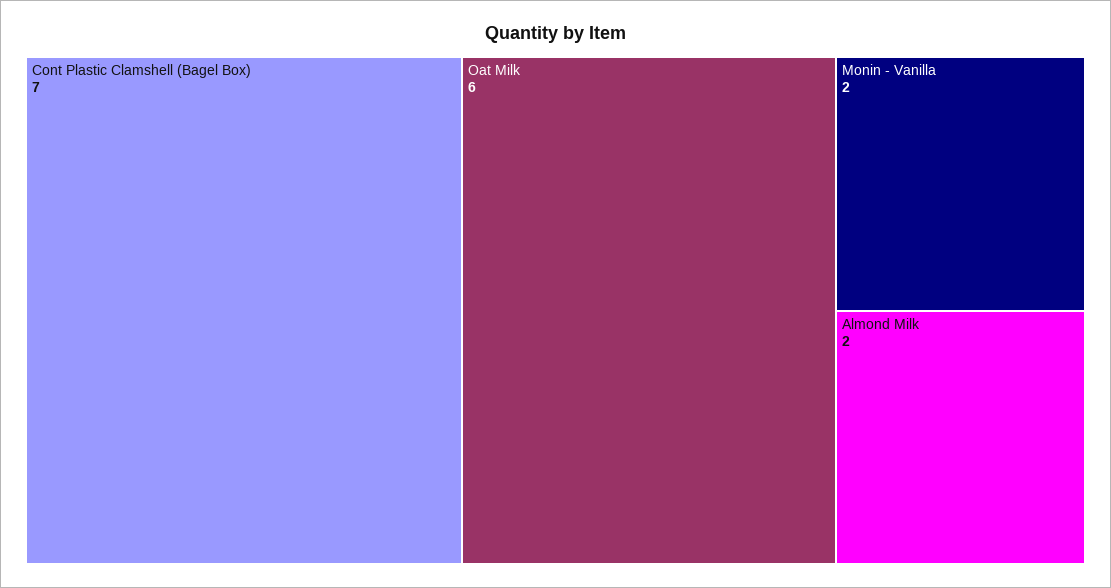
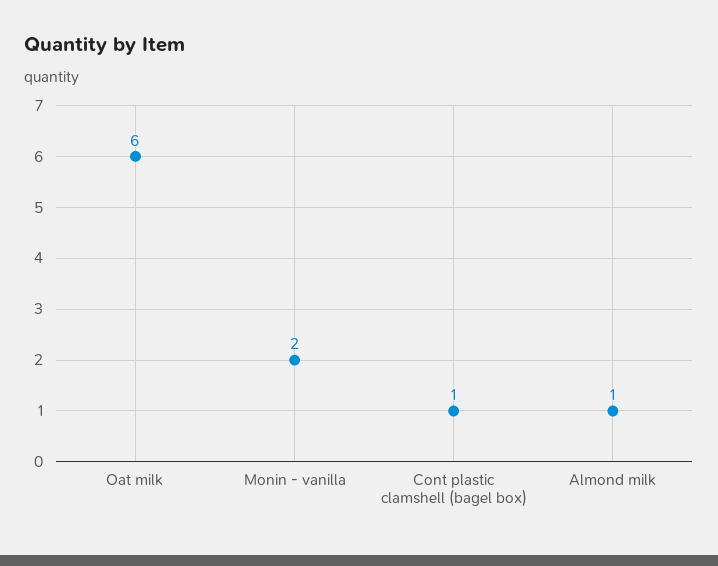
Cont Plastic Clamshell (Bagel Box): 7 -> 1
Almond Milk: 2 -> 1

